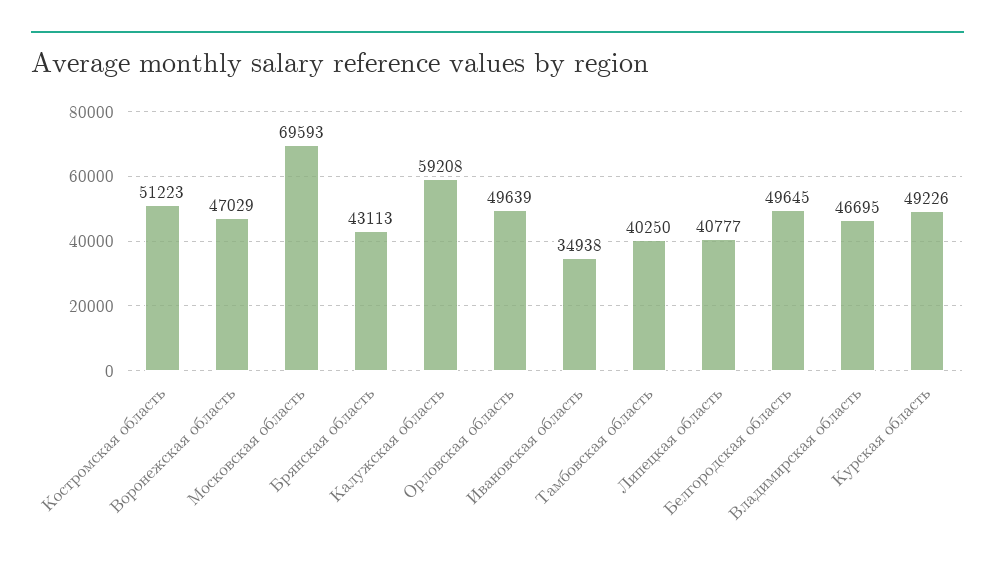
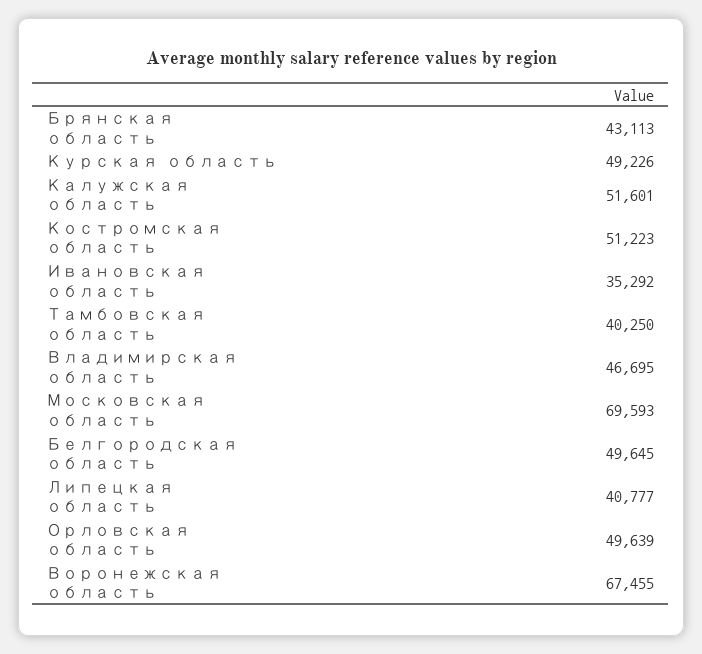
Воронежская область: 47029 -> 67455
Калужская область: 59208 -> 51601
Ивановская область: 34938 -> 35292

